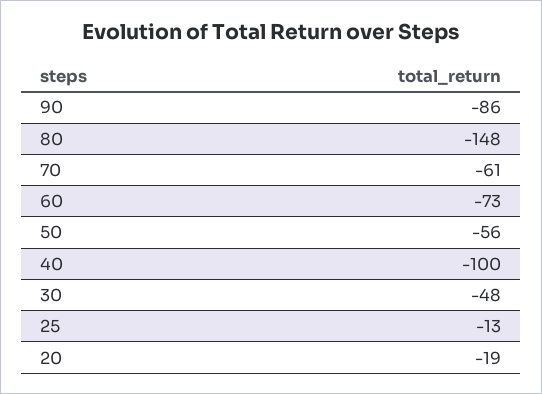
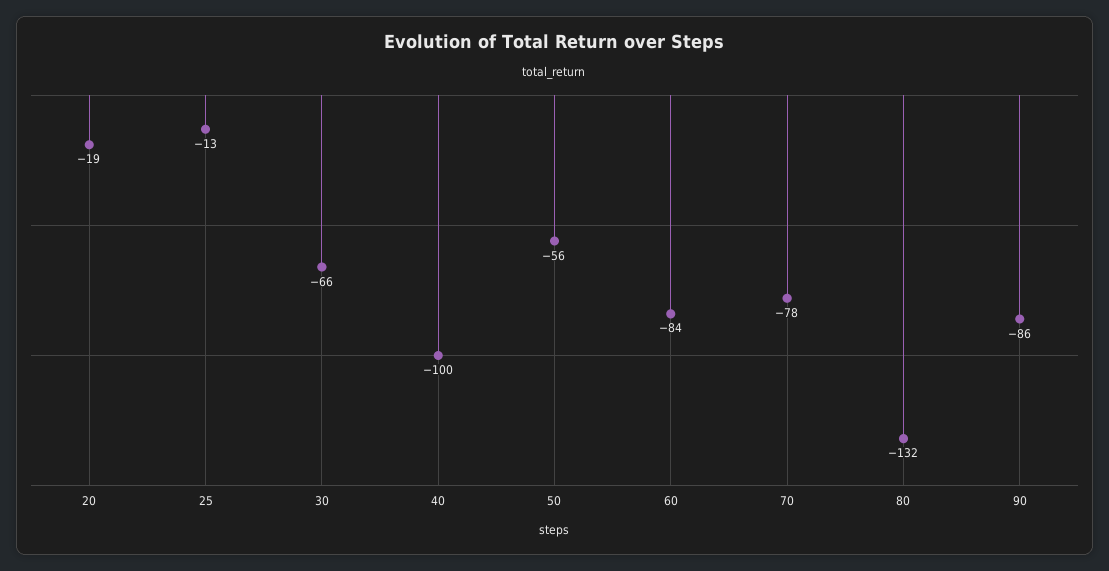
80: -148 -> -132
70: -61 -> -78
60: -73 -> -84
30: -48 -> -66

